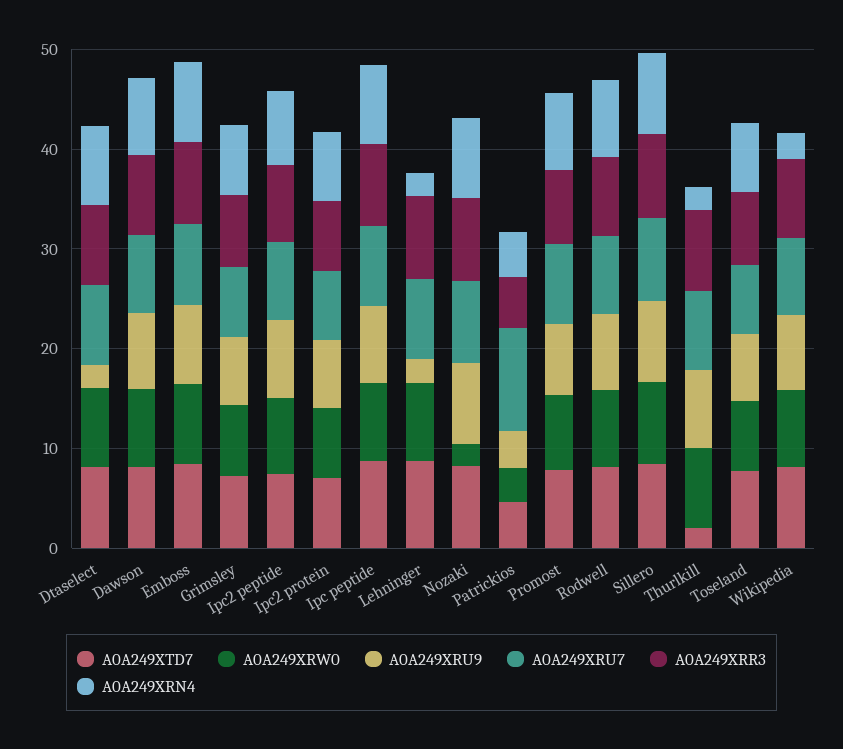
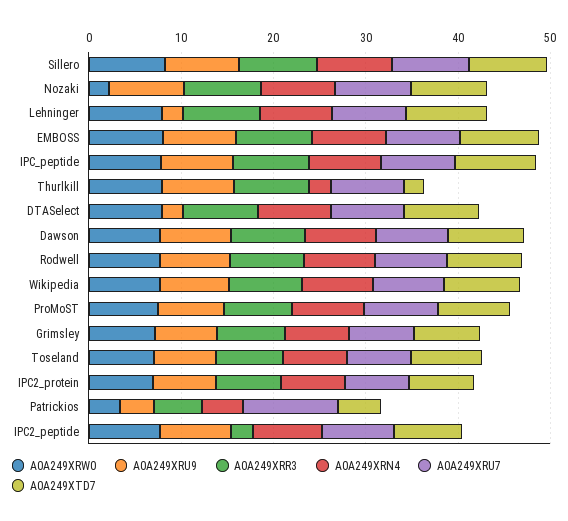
A0A249XRR3, Ipc2 peptide: 8 -> 2
A0A249XRN4, Lehninger: 2 -> 8
A0A249XRN4, Wikipedia: 2 -> 8

